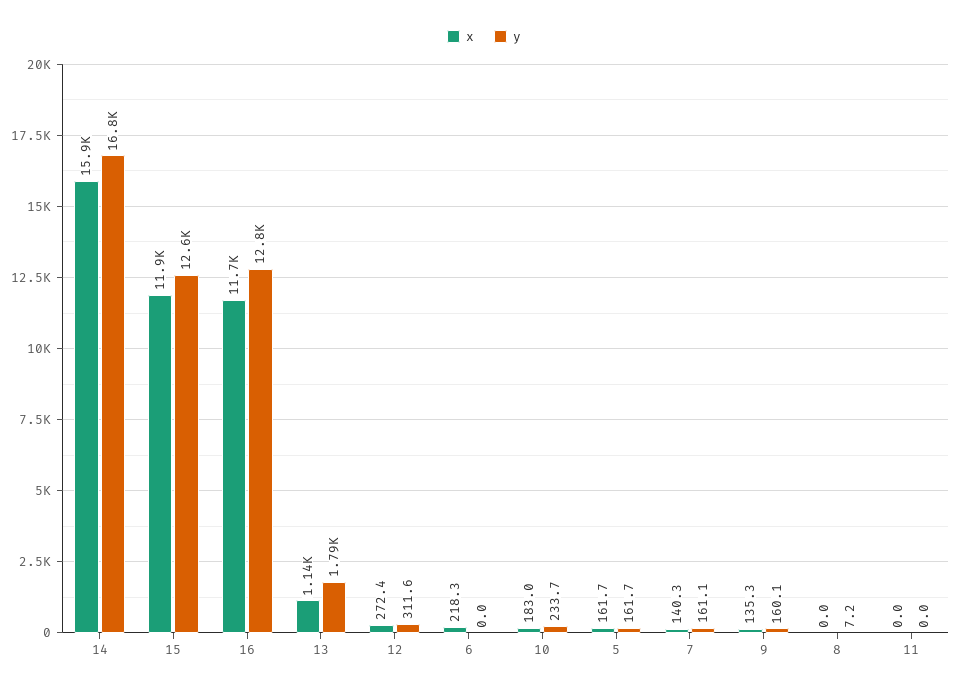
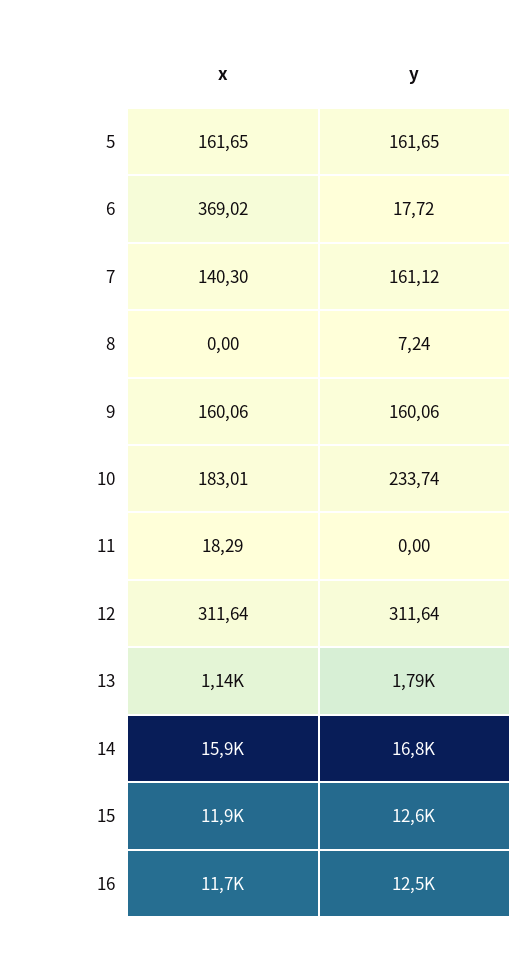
y, 16: 12800 -> 12500
x, 12: 272.4 -> 311.64
x, 6: 218.3 -> 369.02
y, 6: 0 -> 17.72
x, 9: 135.3 -> 160.06
x, 11: 0 -> 18.29

